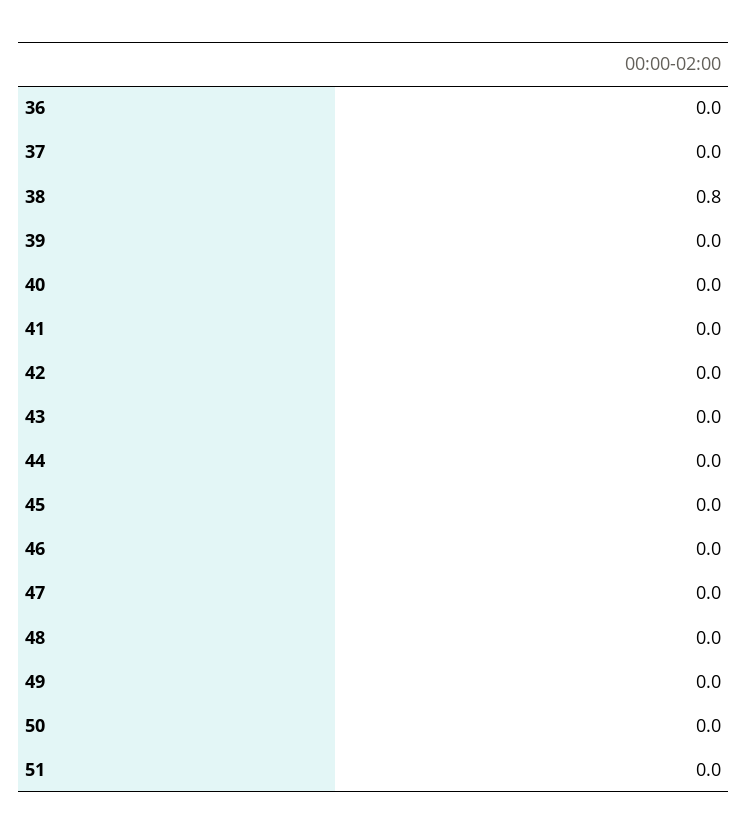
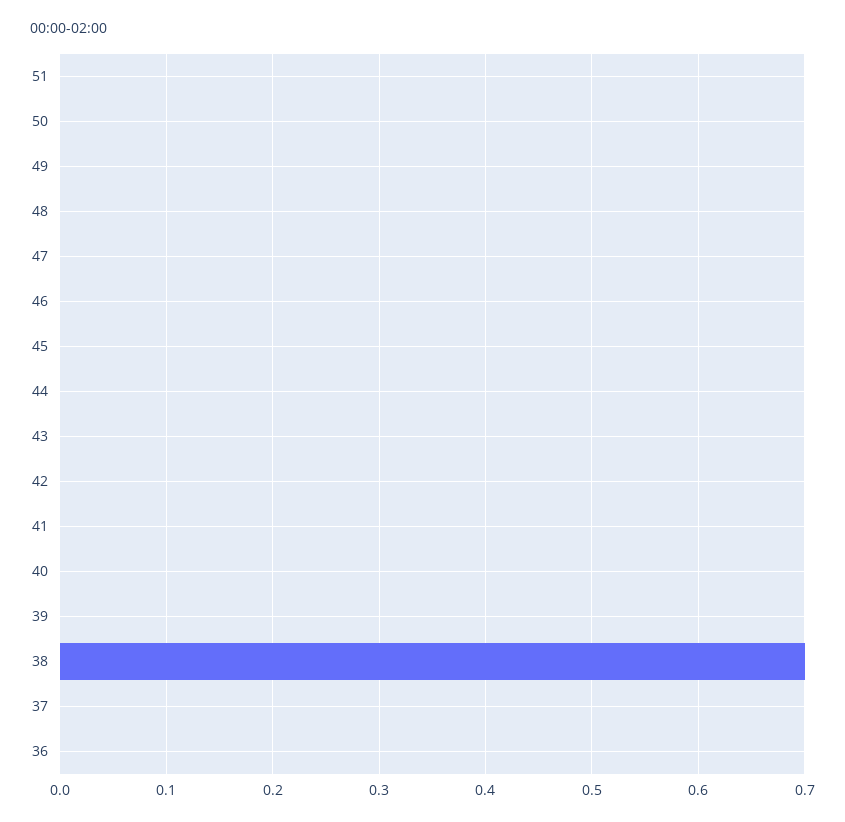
38: 0.8 -> 0.7

